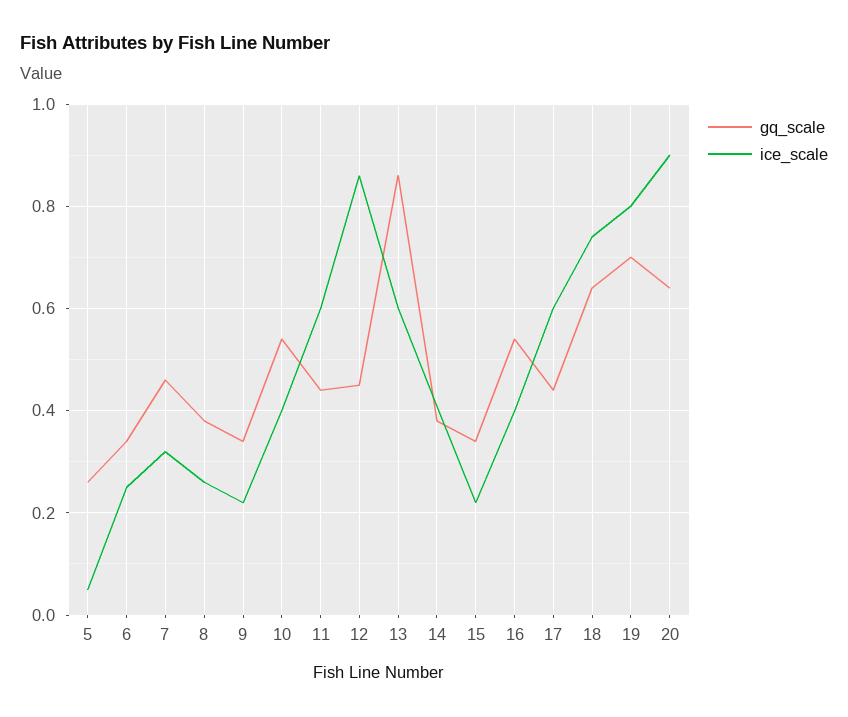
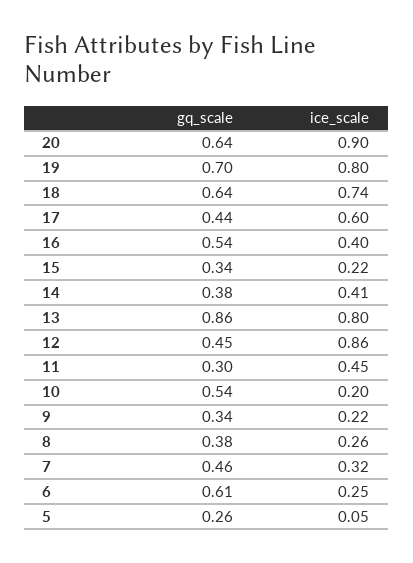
gq_scale, 6: 0.35 -> 0.61
ice_scale, 10: 0.4 -> 0.2
gq_scale, 11: 0.45 -> 0.3
ice_scale, 11: 0.6 -> 0.45
ice_scale, 13: 0.6 -> 0.8

